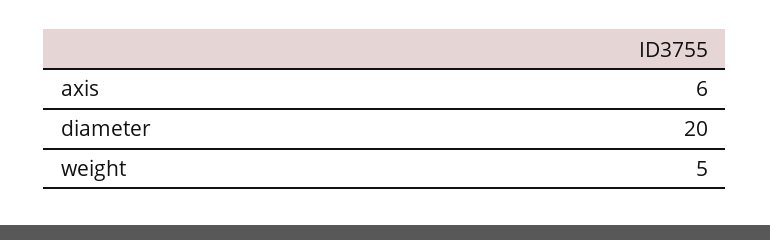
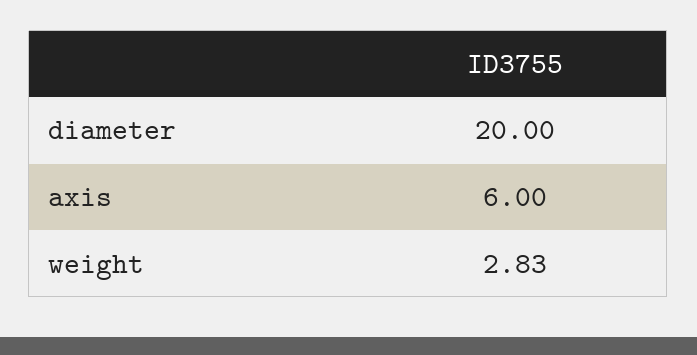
weight: 5 -> 2.83

